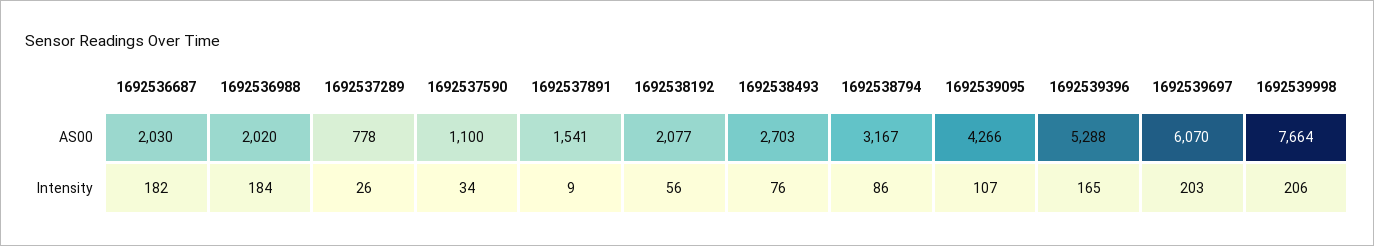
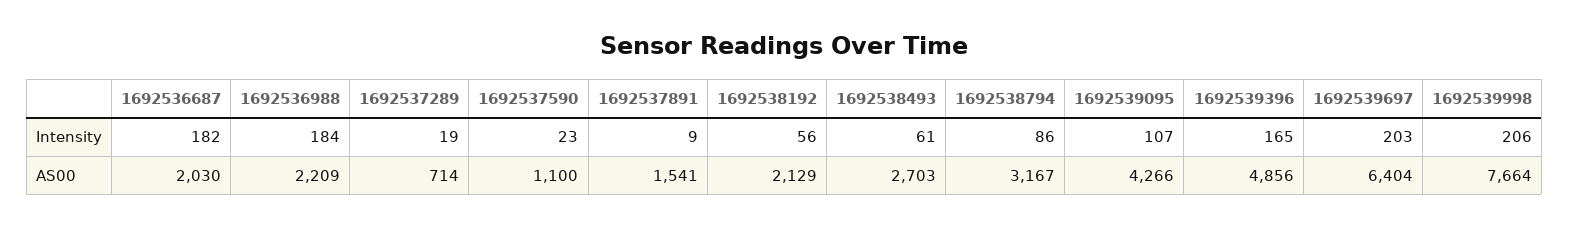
1692536988, AS00: 2020 -> 2209
1692537289, AS00: 778 -> 714
1692538192, AS00: 2077 -> 2129
1692539396, AS00: 5288 -> 4856
1692539697, AS00: 6070 -> 6404
1692537289, Intensity: 26 -> 19
1692537590, Intensity: 34 -> 23
1692538493, Intensity: 76 -> 61

